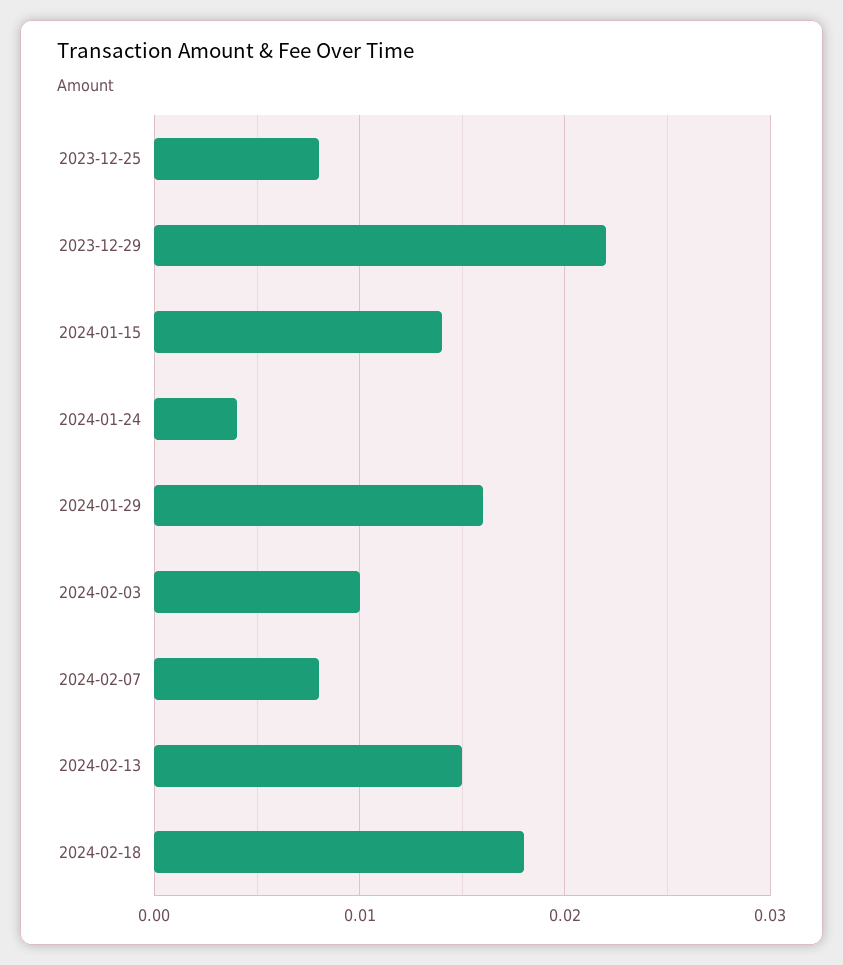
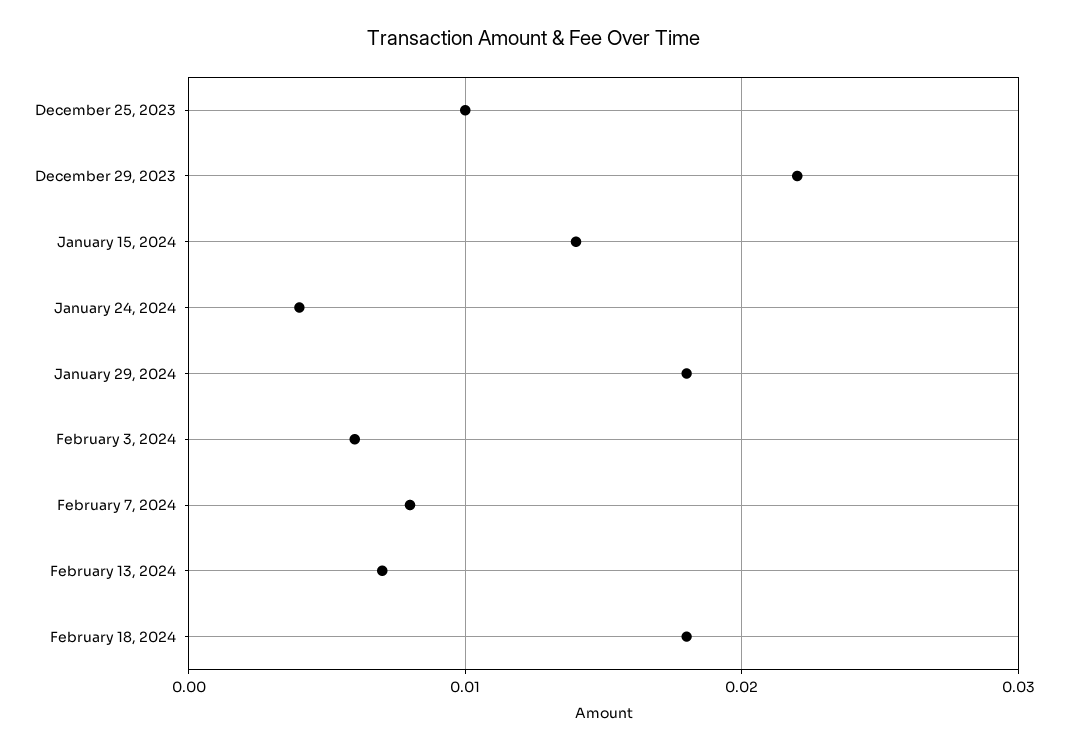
2023-12-25: 0.008 -> 0.01
2024-01-29: 0.016 -> 0.018
2024-02-03: 0.01 -> 0.006
2024-02-13: 0.015 -> 0.007

